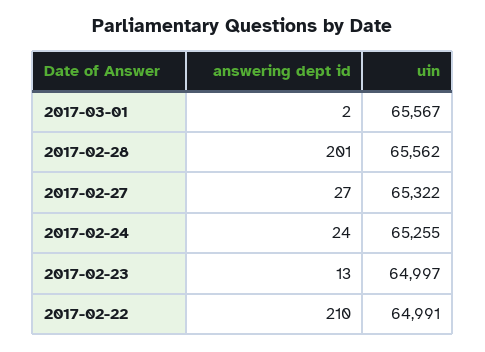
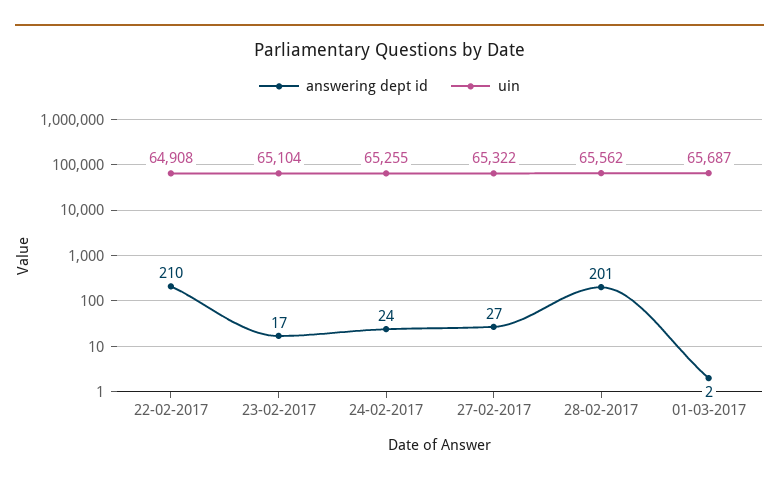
uin, 2017-03-01: 65567 -> 65687
answering dept id, 2017-02-23: 13 -> 17
uin, 2017-02-23: 64997 -> 65104
uin, 2017-02-22: 64991 -> 64908

